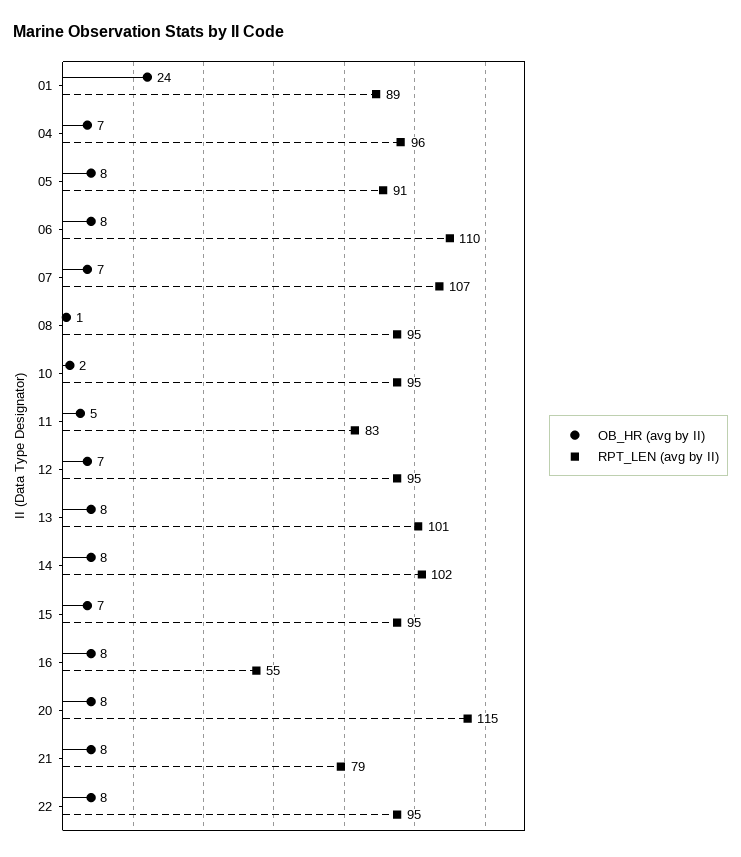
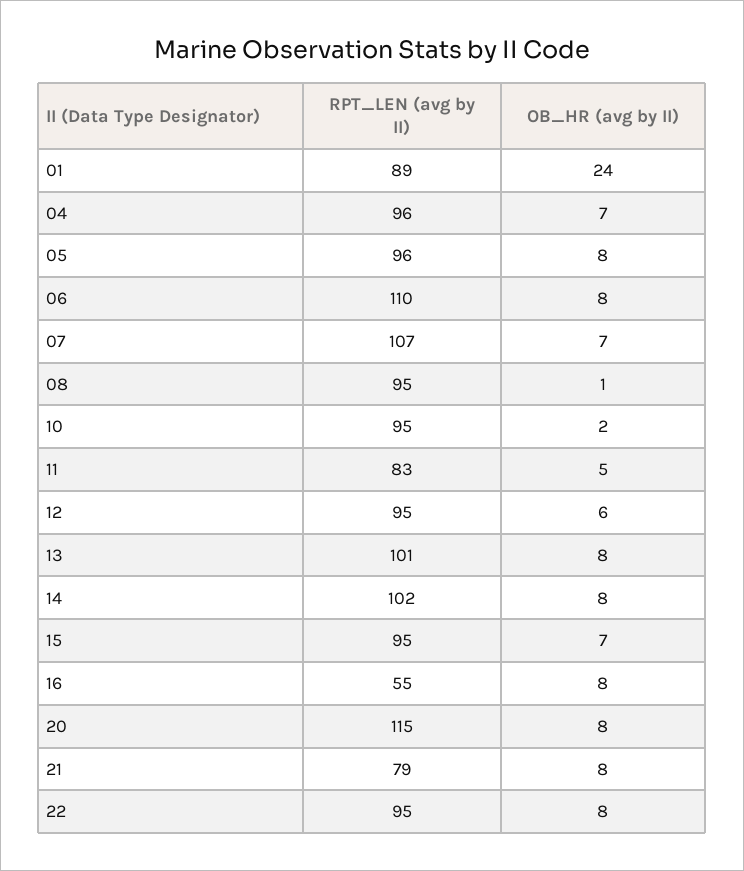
RPT_LEN (avg by II), 05: 91 -> 96
OB_HR (avg by II), 12: 7 -> 6

